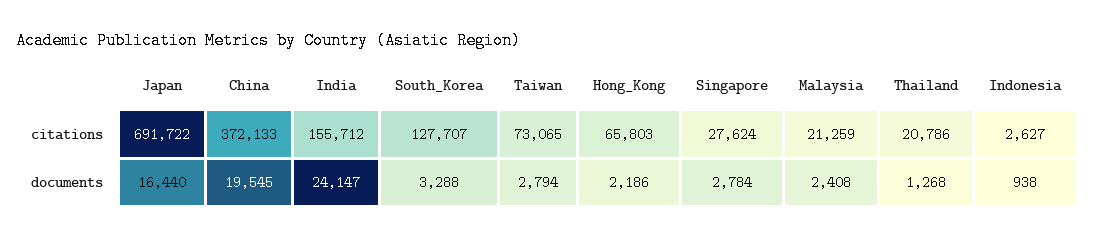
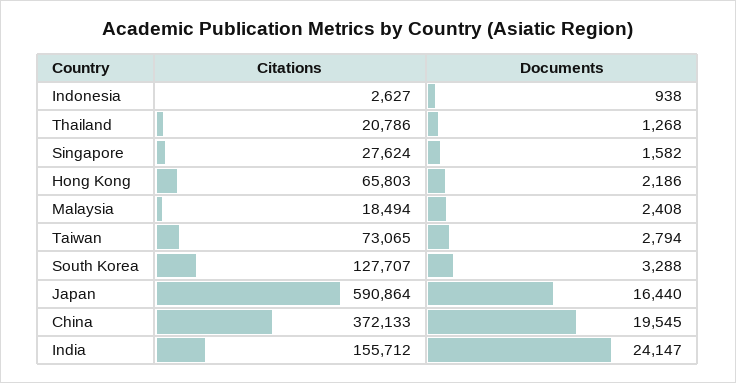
Japan, citations: 691722 -> 590864
Malaysia, citations: 21259 -> 18494
Singapore, documents: 2784 -> 1582

